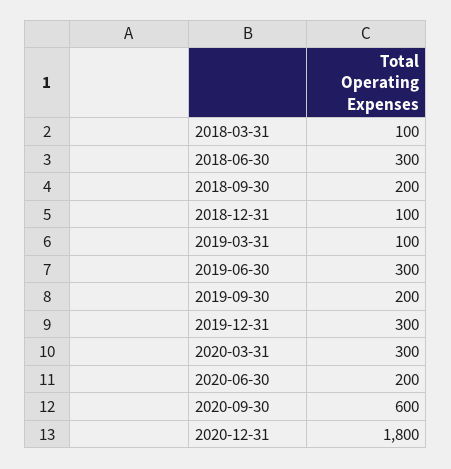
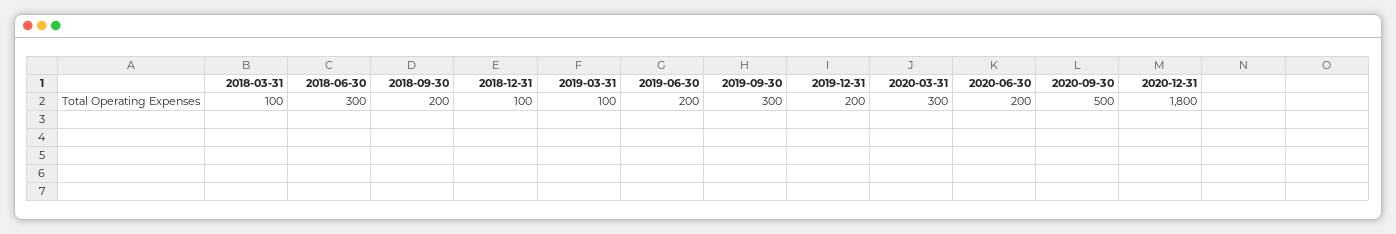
2019-06-30: 300 -> 200
2019-09-30: 200 -> 300
2019-12-31: 300 -> 200
2020-09-30: 600 -> 500

